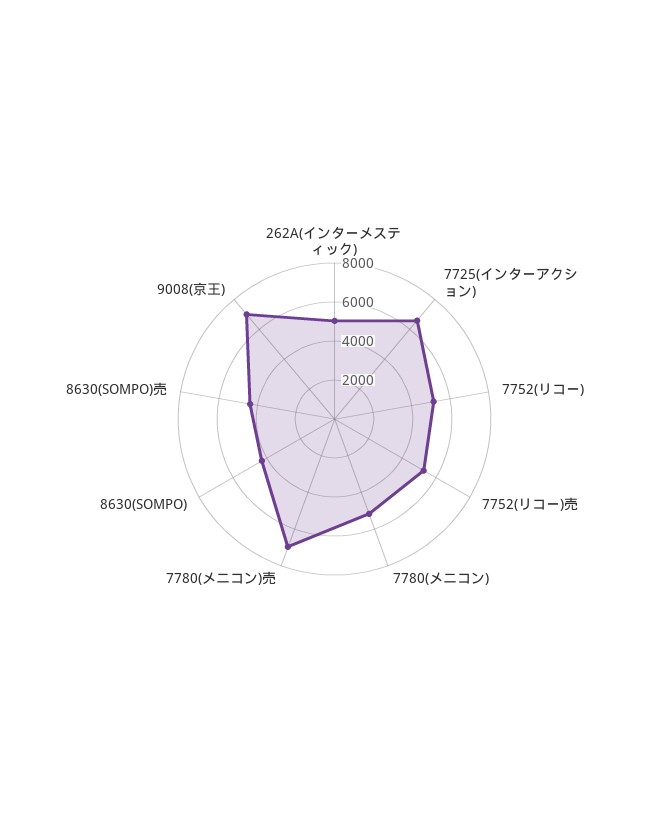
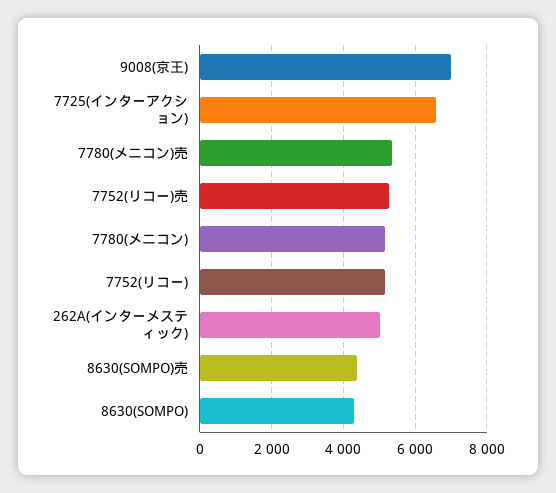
7780(メニコン)売: 7000 -> 5400

